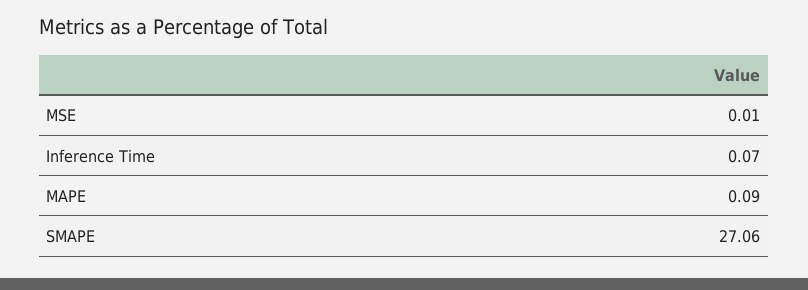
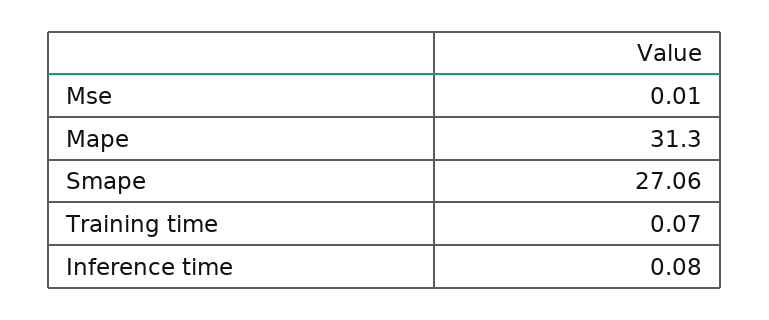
Inference Time: 0.07 -> 0.08
MAPE: 0.09 -> 31.3
Training time: none -> 0.07

